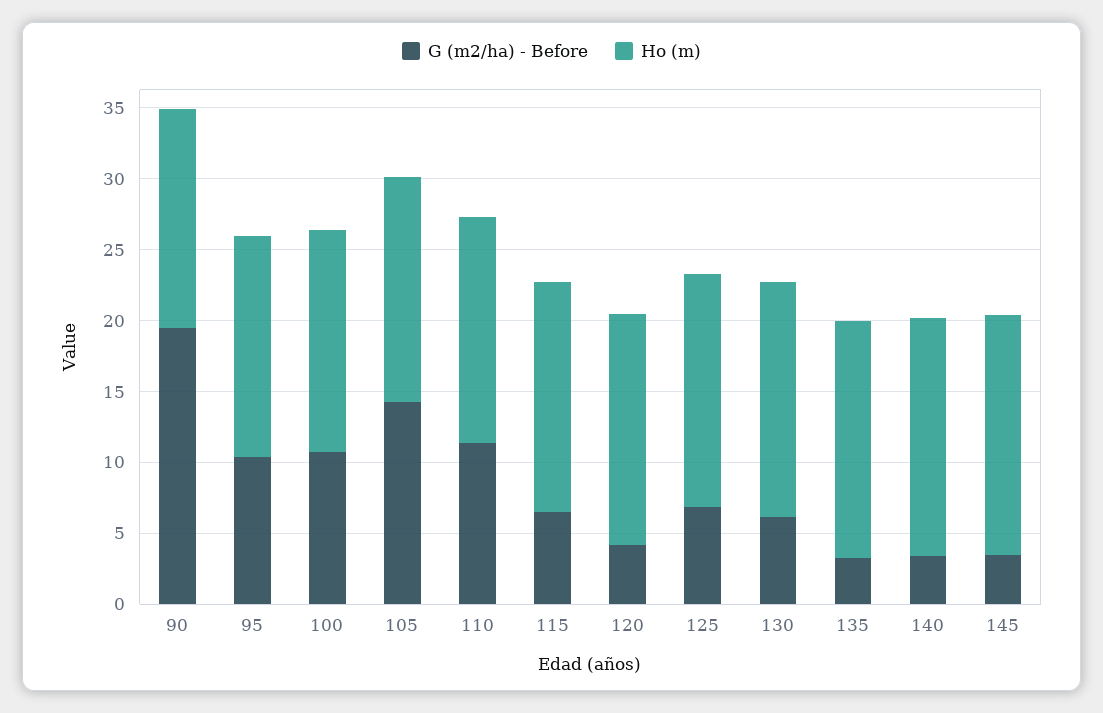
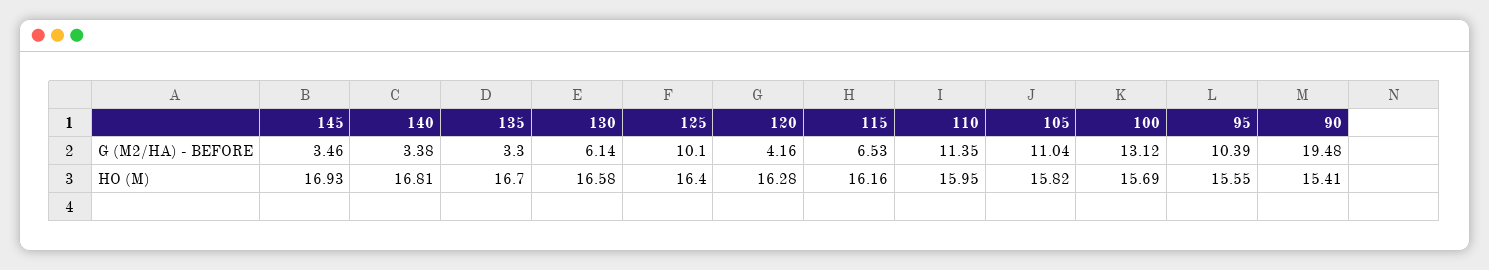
G (m2/ha) - Before, 100: 11 -> 13.12
G (m2/ha) - Before, 105: 14 -> 11.04
G (m2/ha) - Before, 125: 7 -> 10.1

